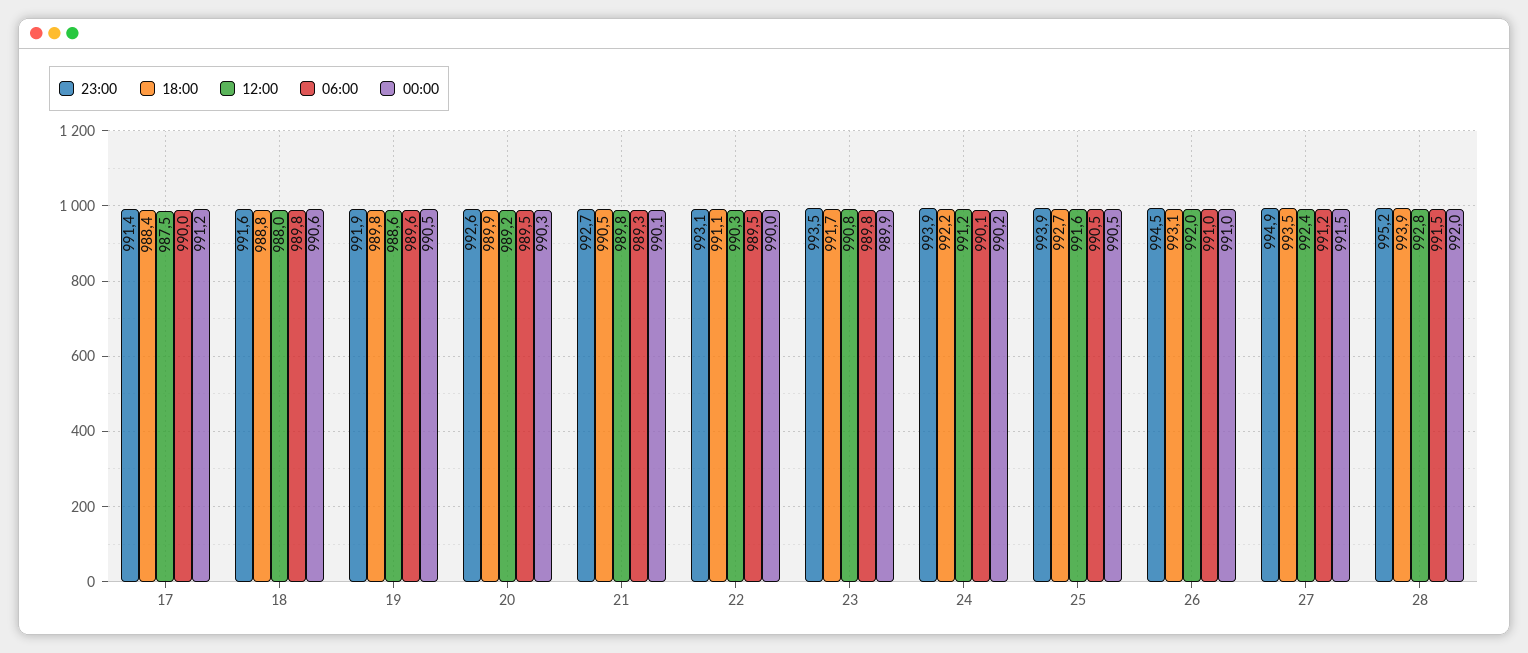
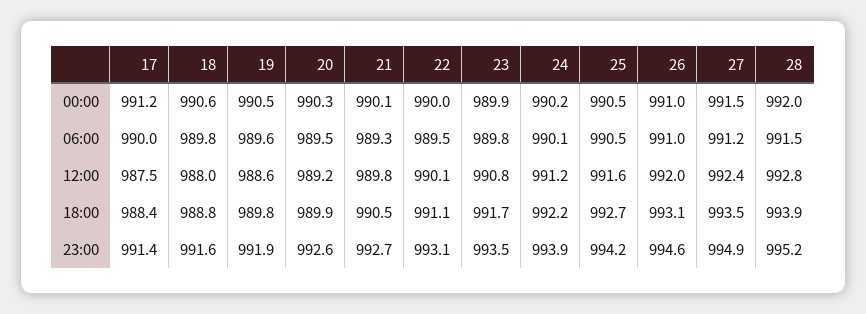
12:00, 22: 990.3 -> 990.1
23:00, 25: 993.9 -> 994.2
23:00, 26: 994.5 -> 994.6

